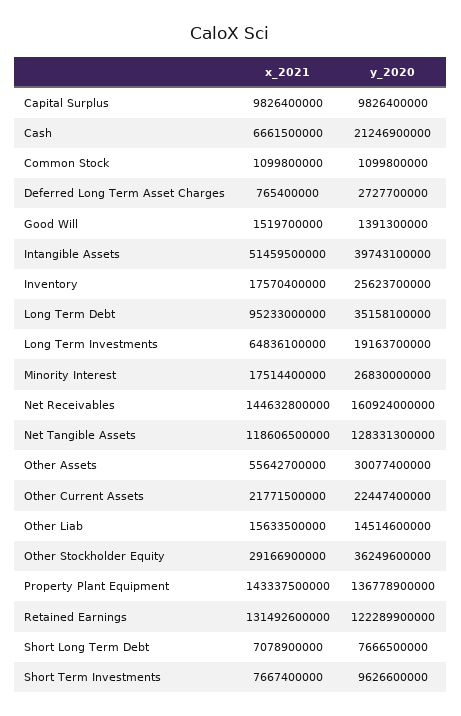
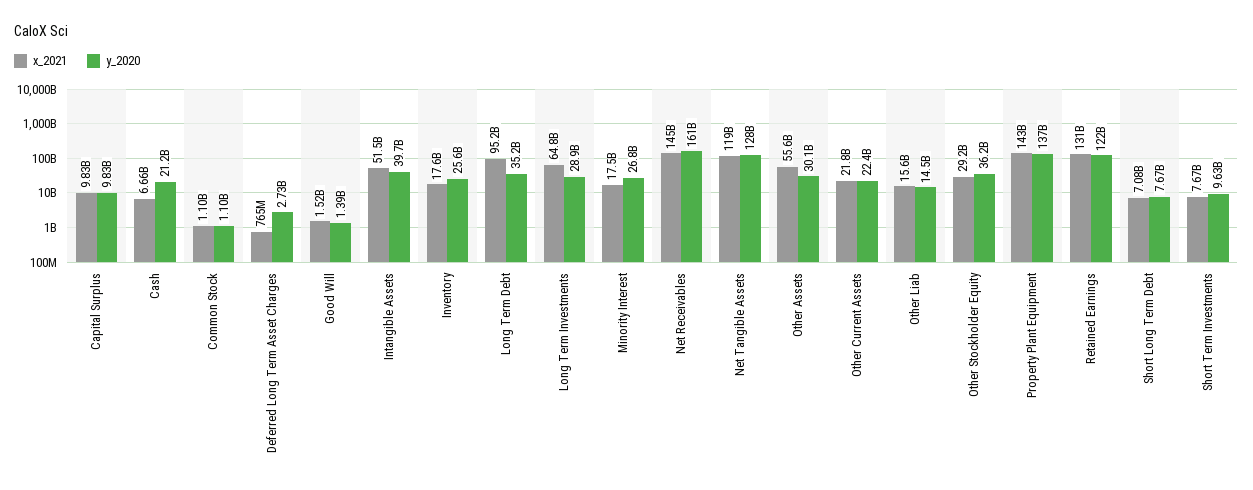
y_2020, Long Term Investments: 19163700000 -> 28900000000

